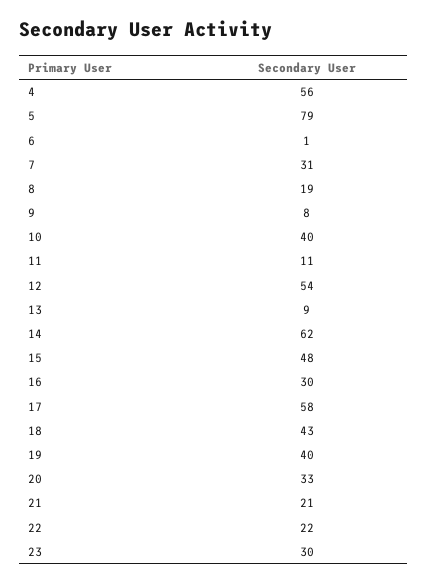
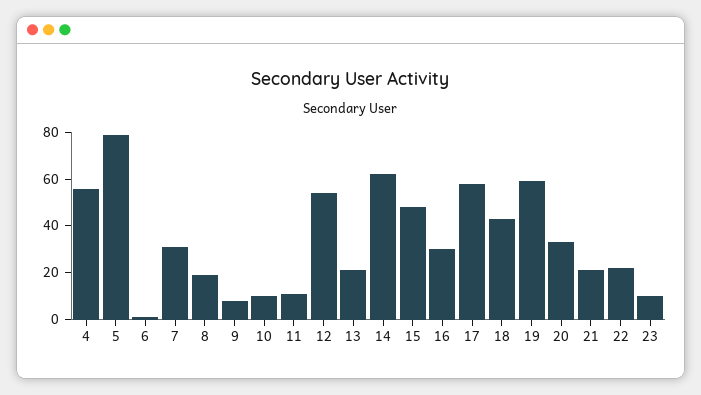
10: 40 -> 10
13: 9 -> 20
19: 40 -> 60
23: 30 -> 10

